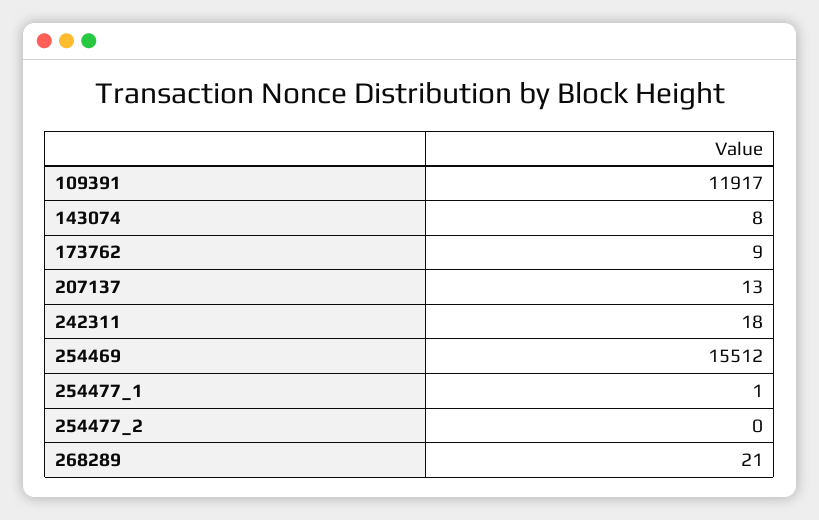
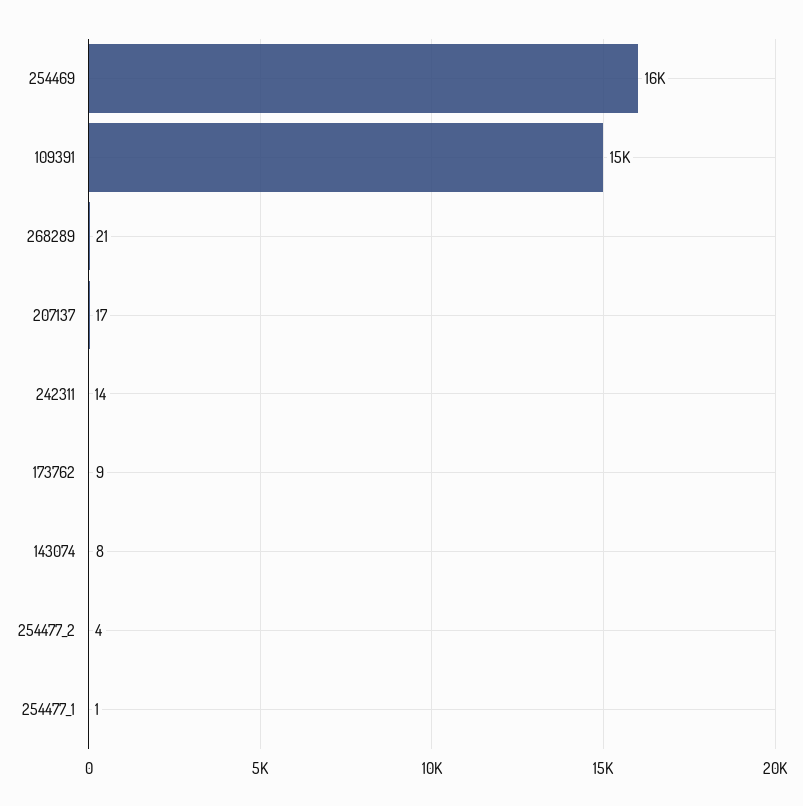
109391: 11917 -> 15000
207137: 13 -> 17
242311: 18 -> 14
254477_2: 0 -> 4

